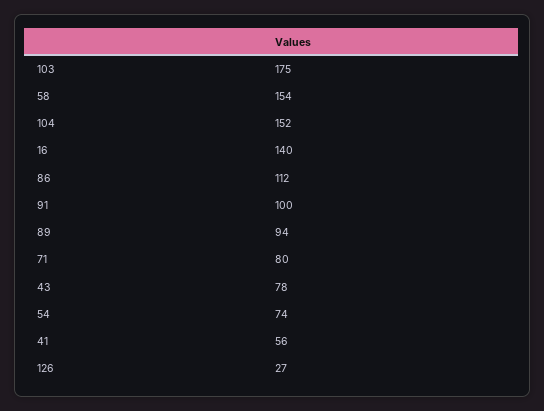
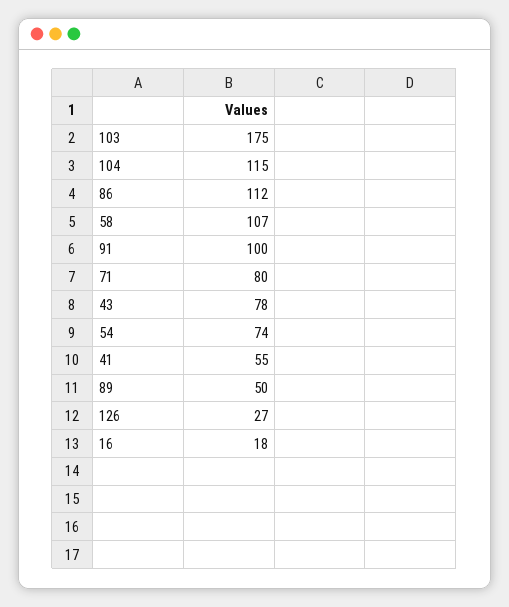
58: 154 -> 107
104: 152 -> 115
16: 140 -> 18
89: 94 -> 50
41: 56 -> 55

